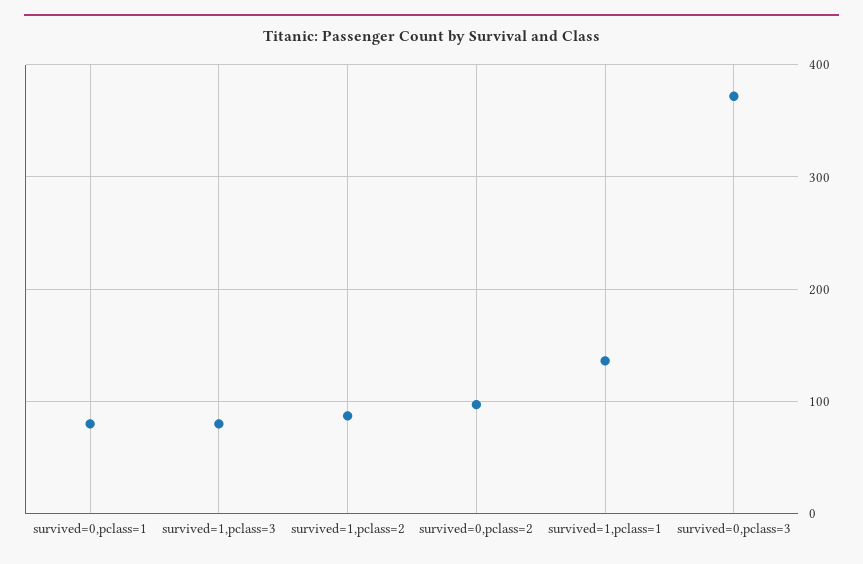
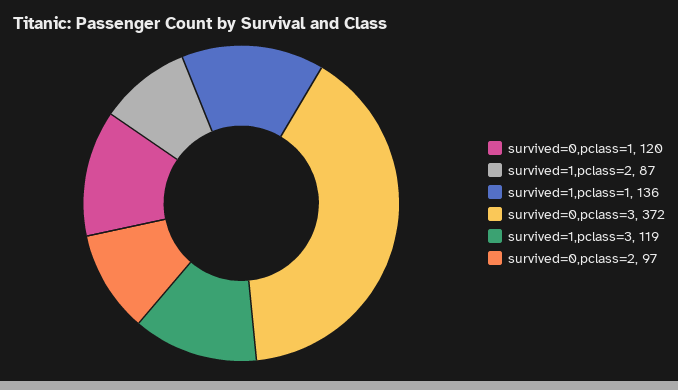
survived=0,pclass=1: 80 -> 120
survived=1,pclass=3: 80 -> 119

